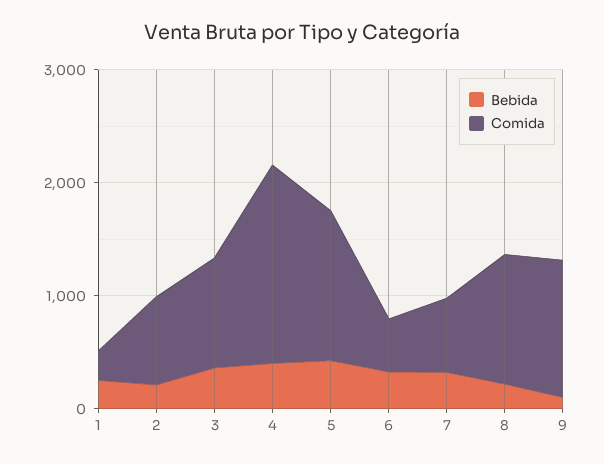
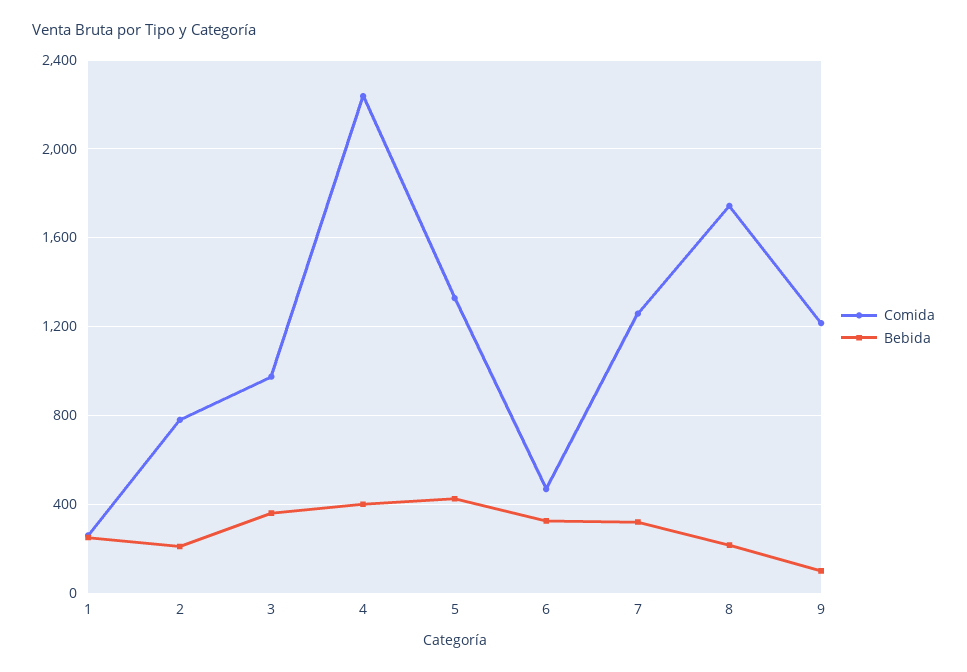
Comida, 4: 1800 -> 2250
Comida, 7: 600 -> 1250
Comida, 8: 1200 -> 1750

